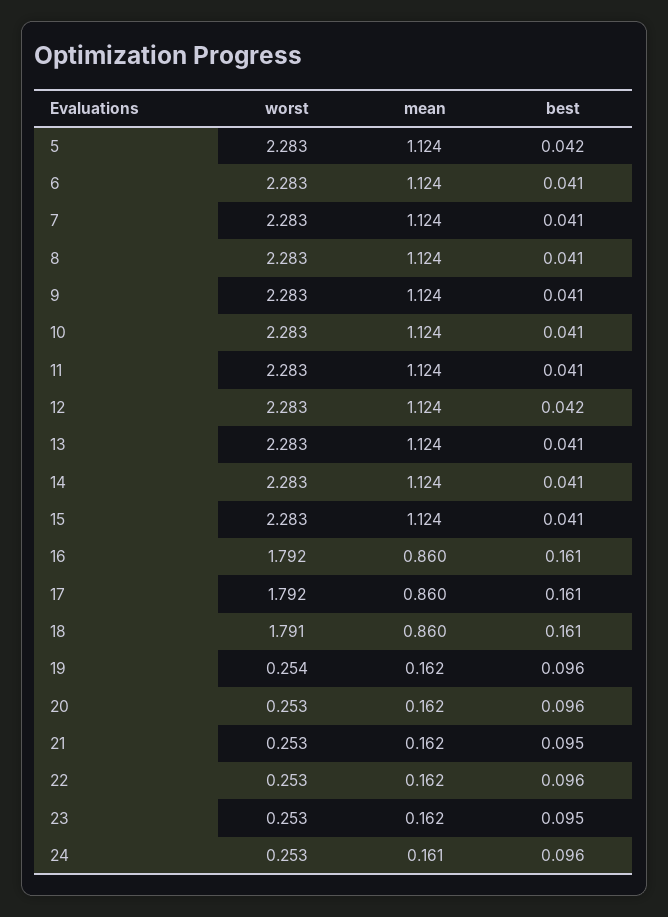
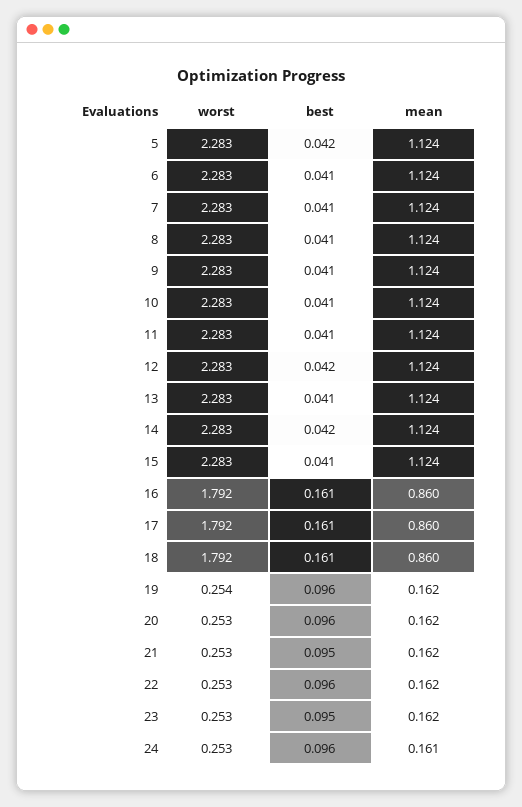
best, 14: 0.041 -> 0.042
worst, 18: 1.791 -> 1.792

